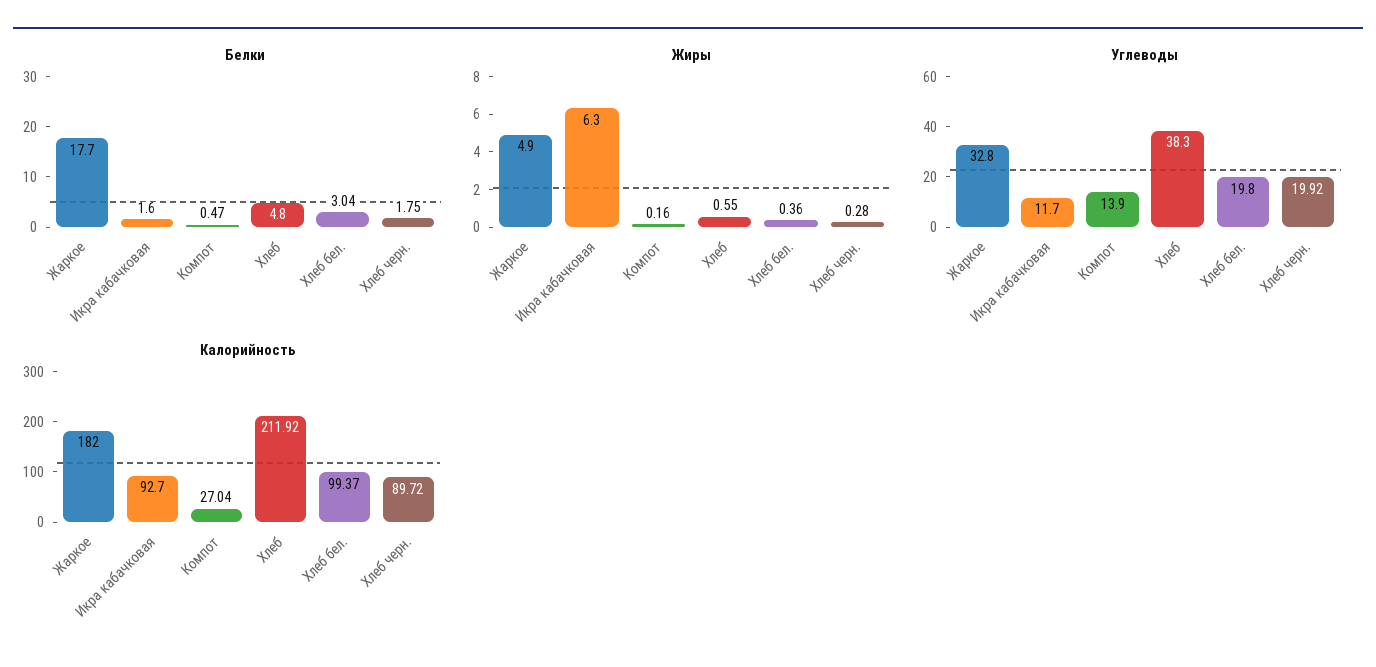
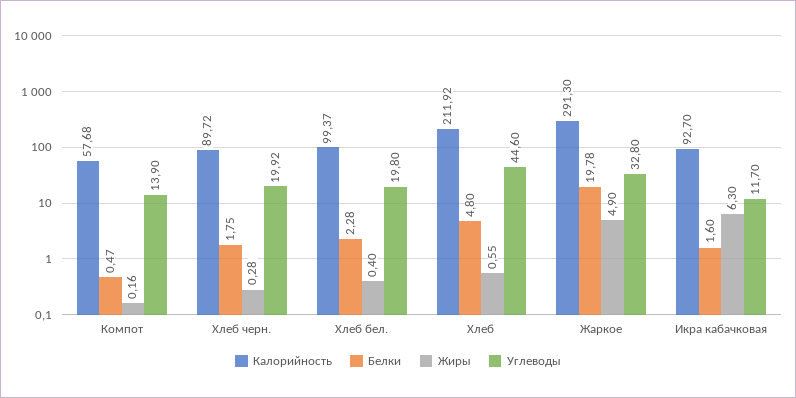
Белки, Жаркое: 17.7 -> 19.78
Белки, Хлеб бел.: 3.04 -> 2.28
Жиры, Хлеб бел.: 0.36 -> 0.4
Углеводы, Хлеб: 38.3 -> 44.6
Калорийность, Жаркое: 182 -> 291.3
Калорийность, Компот: 27.04 -> 57.68

